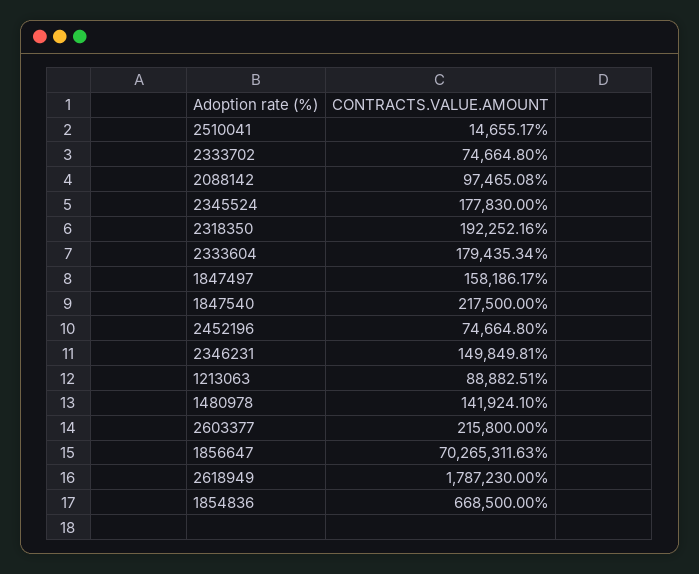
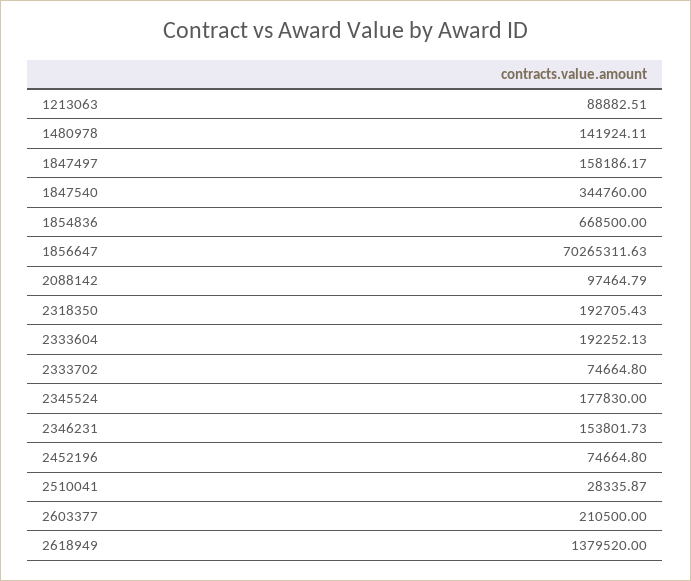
2510041: 14655.17 -> 28335.87
2088142: 97465.08 -> 97464.79
2318350: 192252.16 -> 192705.43
2333604: 179435.34 -> 192252.13
1847540: 217500 -> 344760
2346231: 149849.81 -> 153801.73
1480978: 141924.1 -> 141924.11
2603377: 215800 -> 210500
2618949: 1787230 -> 1379520

